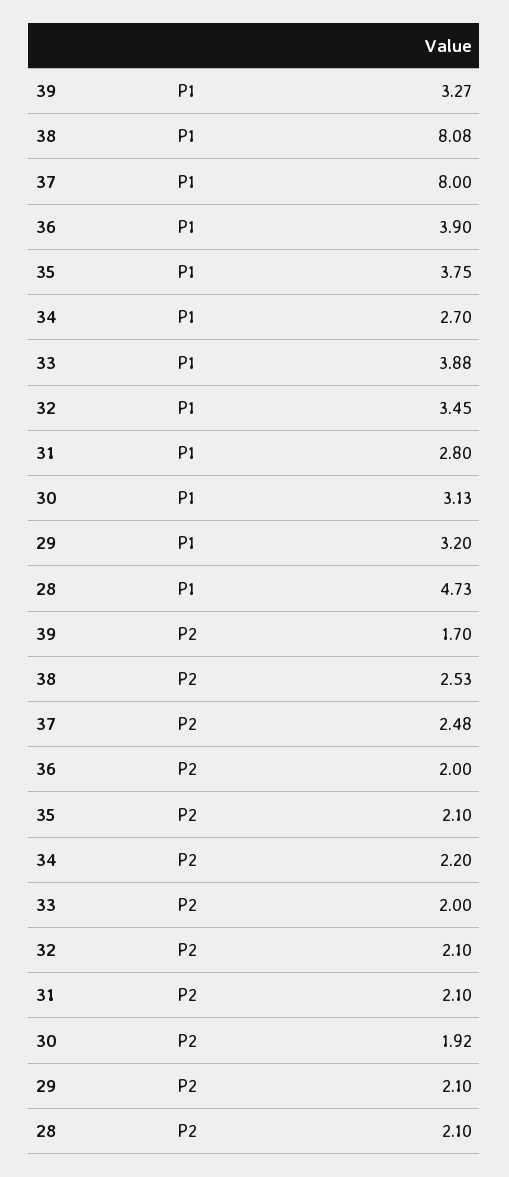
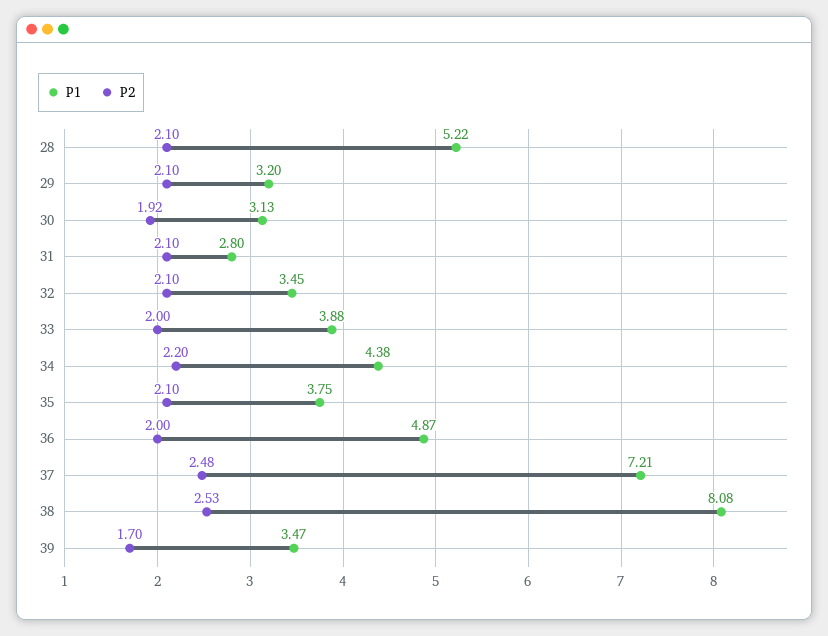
P1, 39: 3.27 -> 3.47
P1, 37: 8 -> 7.21
P1, 36: 3.9 -> 4.87
P1, 34: 2.7 -> 4.38
P1, 28: 4.73 -> 5.22

